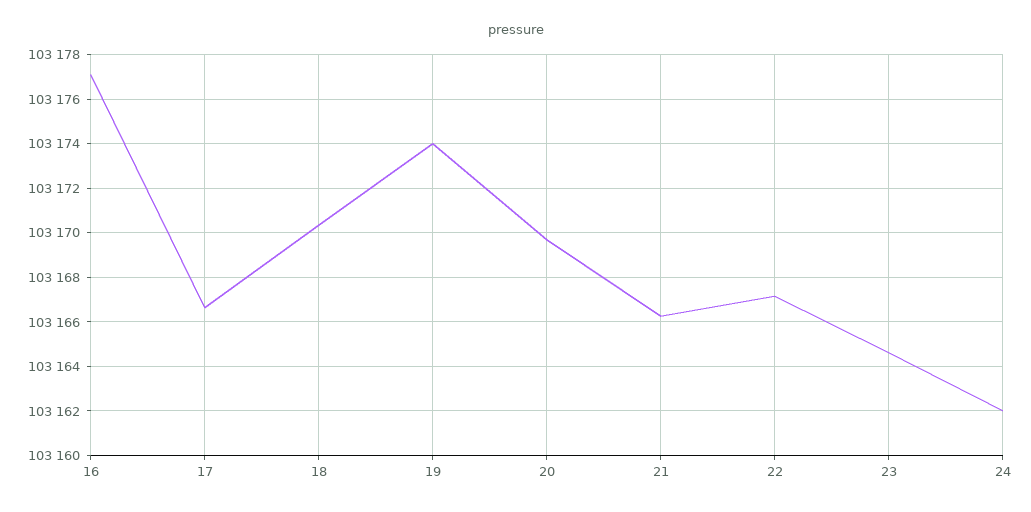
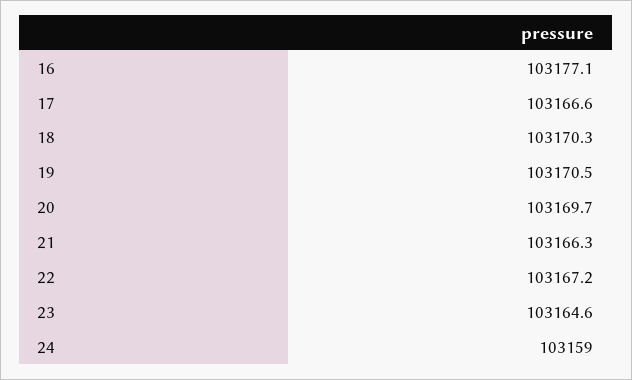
19: 103174 -> 103170.5
24: 103162 -> 103159

